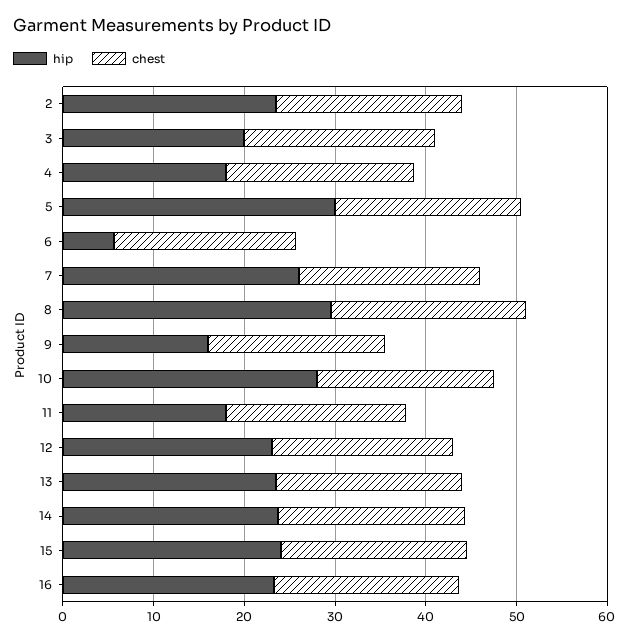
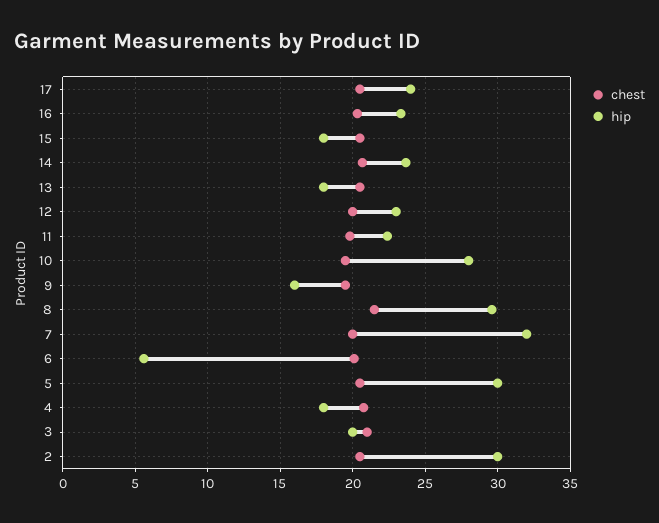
hip, 2: 24 -> 30
hip, 7: 26 -> 32
hip, 11: 18 -> 22.5
hip, 13: 24 -> 18
hip, 15: 24 -> 18
chest, 17: none -> 20.5
hip, 17: none -> 24

